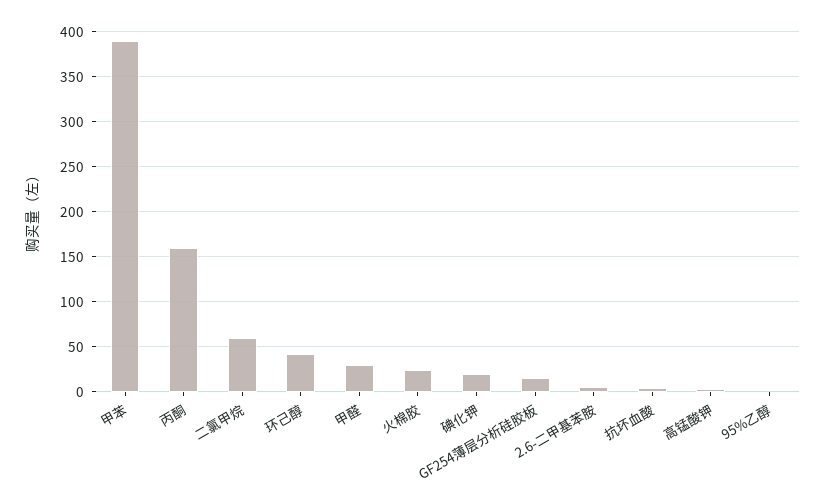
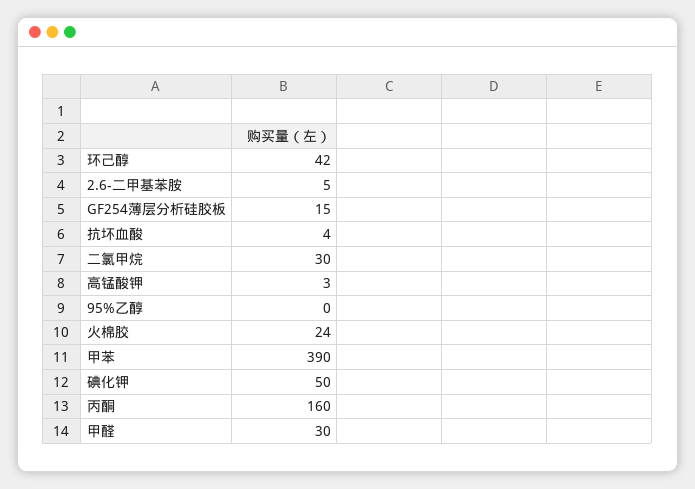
二氯甲烷: 60 -> 30
碘化钾: 20 -> 50

